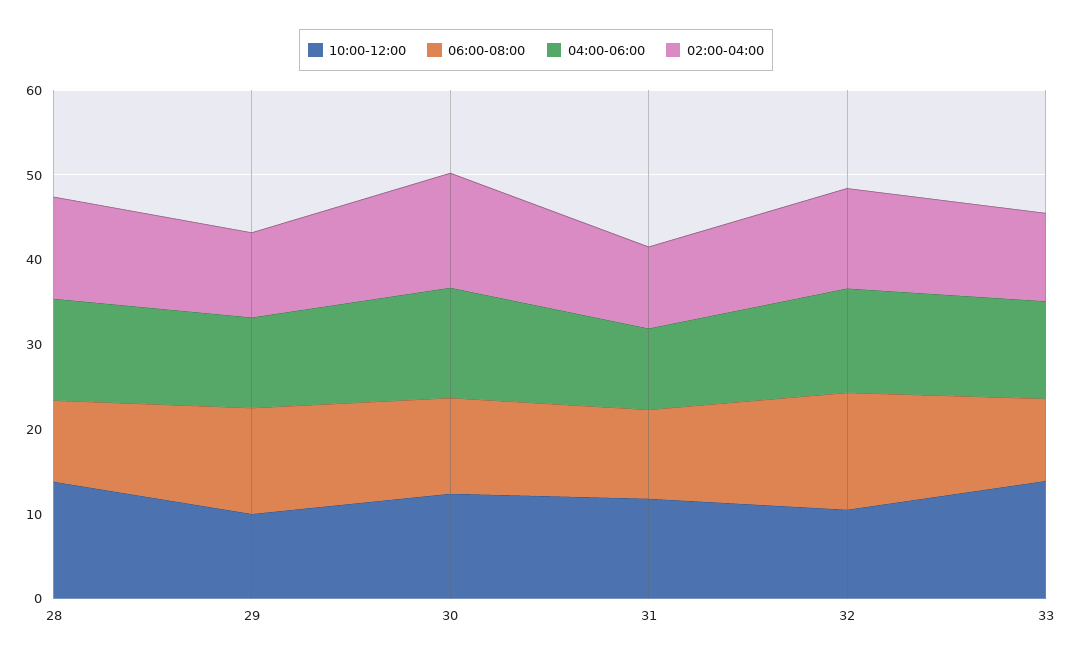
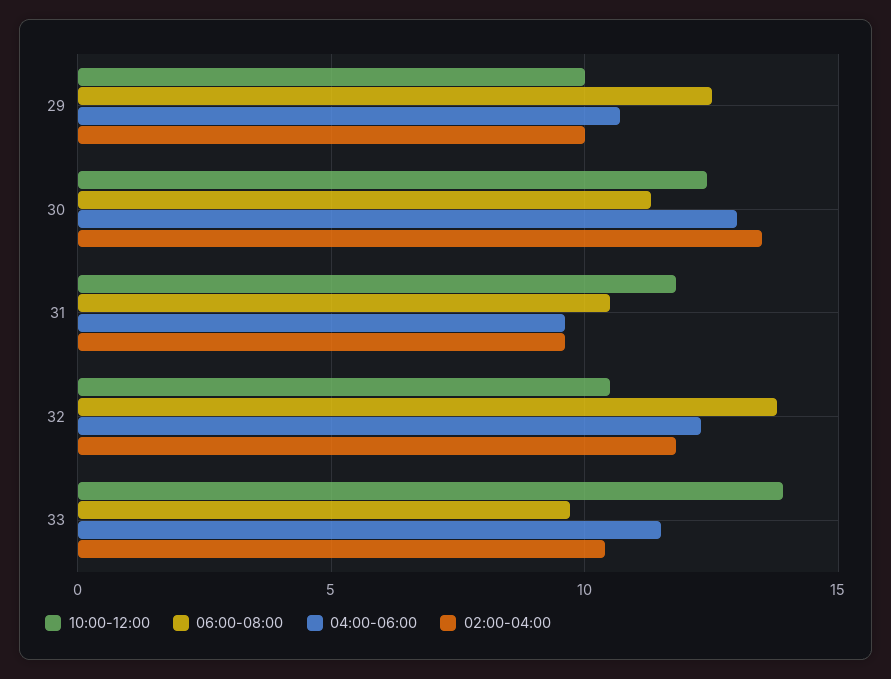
10:00-12:00, 28: 14 -> none
06:00-08:00, 28: 10 -> none
04:00-06:00, 28: 12 -> none
02:00-04:00, 28: 12 -> none

